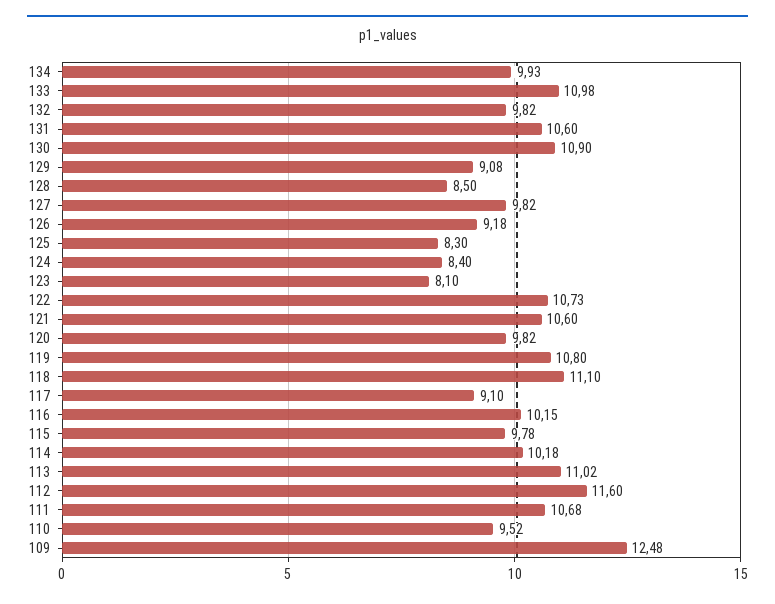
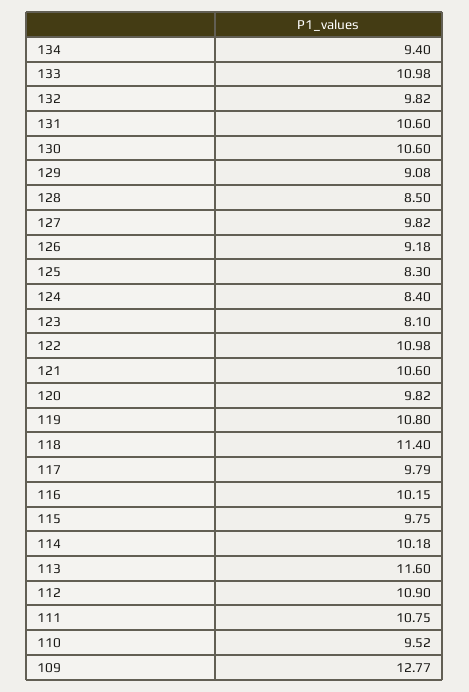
134: 9.93 -> 9.4
130: 10.9 -> 10.6
122: 10.73 -> 10.98
118: 11.1 -> 11.4
117: 9.1 -> 9.79
115: 9.78 -> 9.75
113: 11.02 -> 11.6
112: 11.6 -> 10.9
111: 10.68 -> 10.75
109: 12.48 -> 12.77

